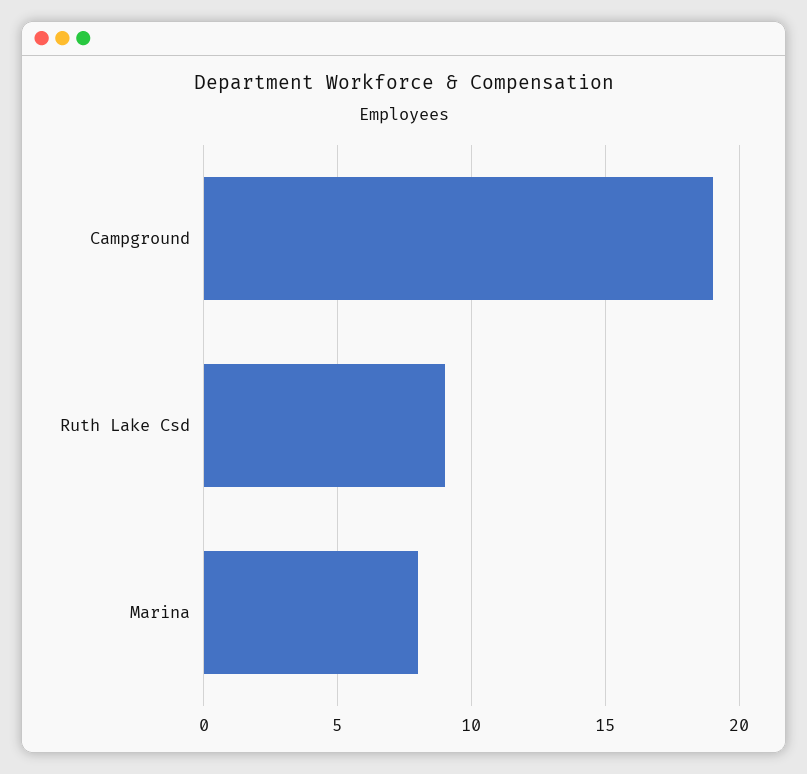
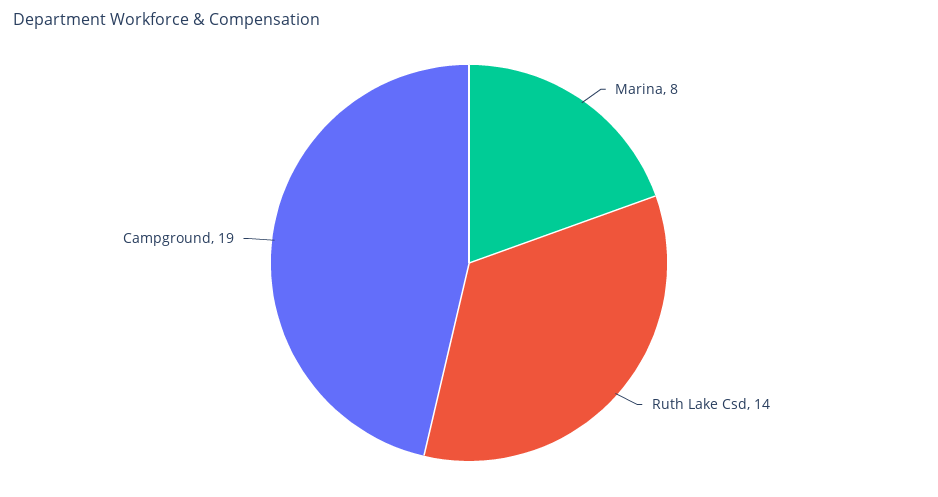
Ruth Lake Csd: 9 -> 14

